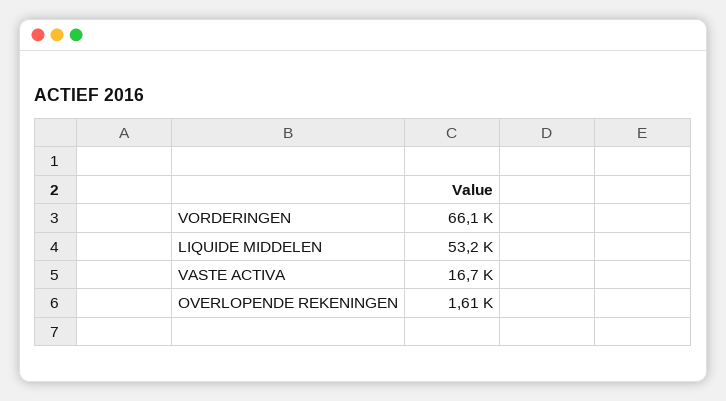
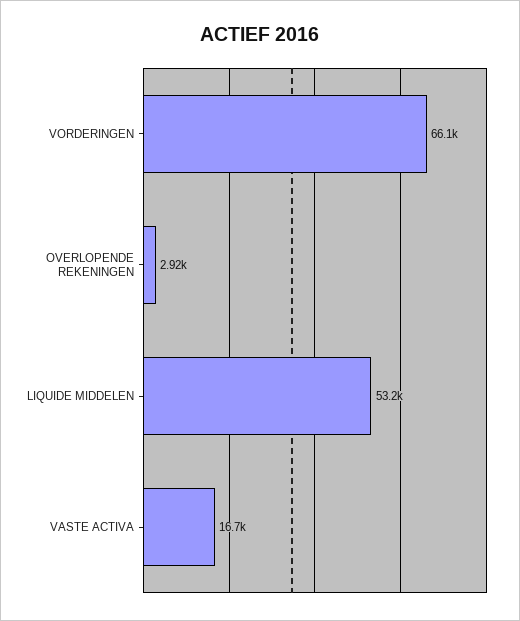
OVERLOPENDE REKENINGEN: 1610 -> 2920

